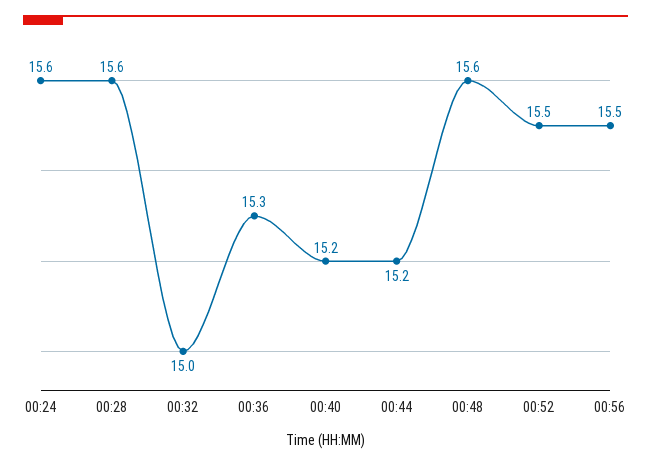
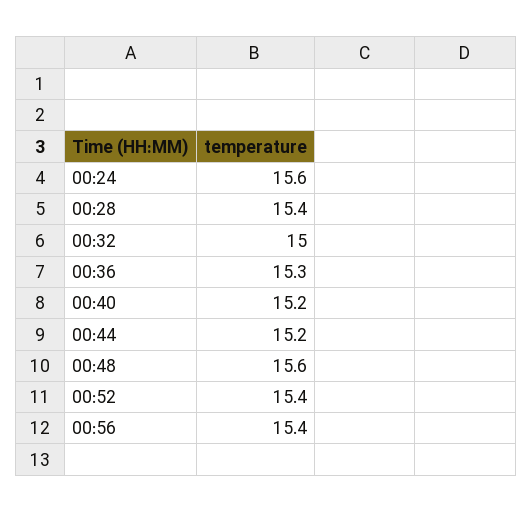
00:28: 15.6 -> 15.4
00:52: 15.5 -> 15.4
00:56: 15.5 -> 15.4

